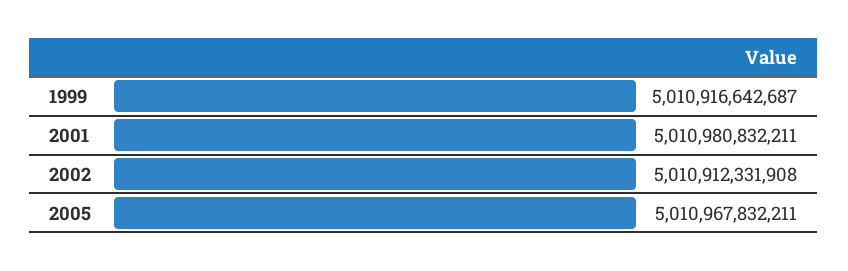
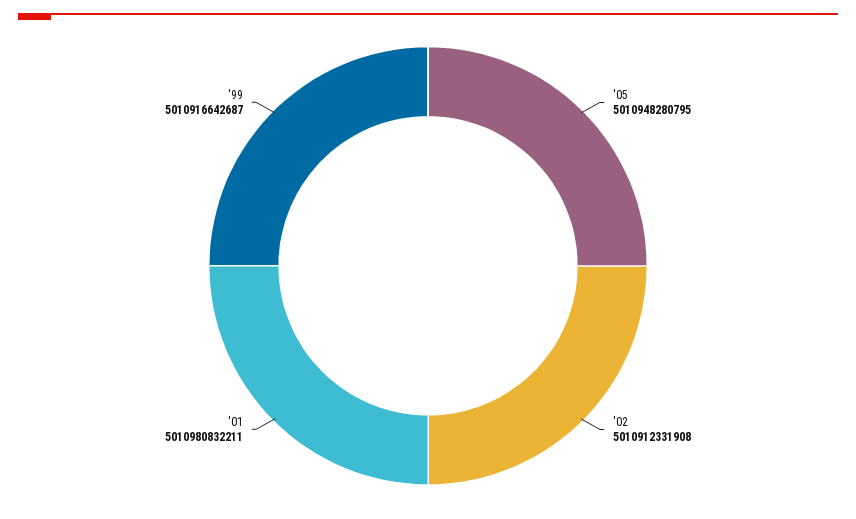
2005: 5010967832211 -> 5010948280795

